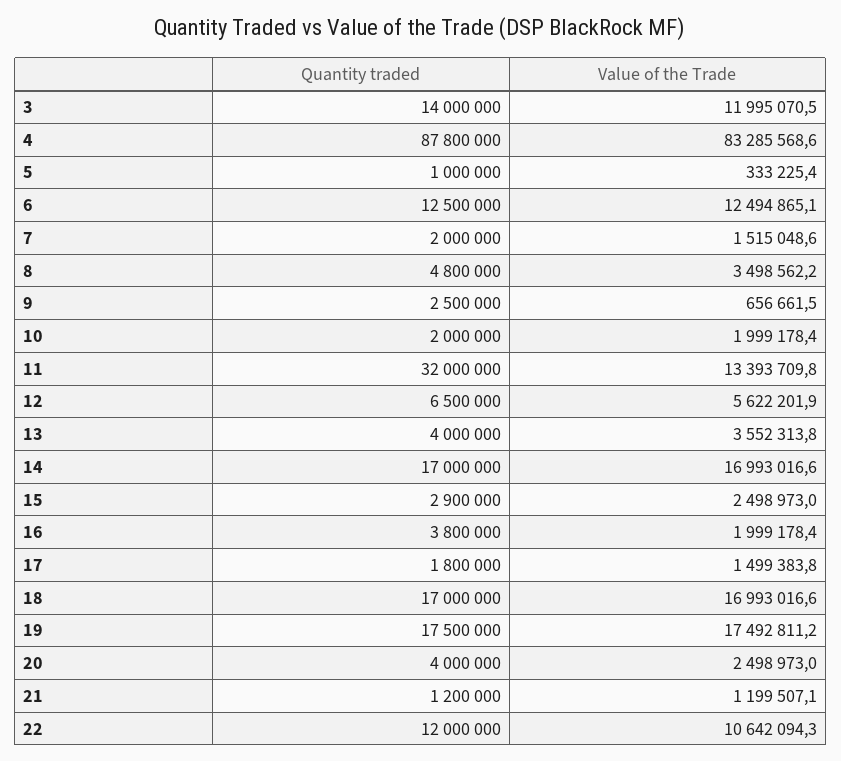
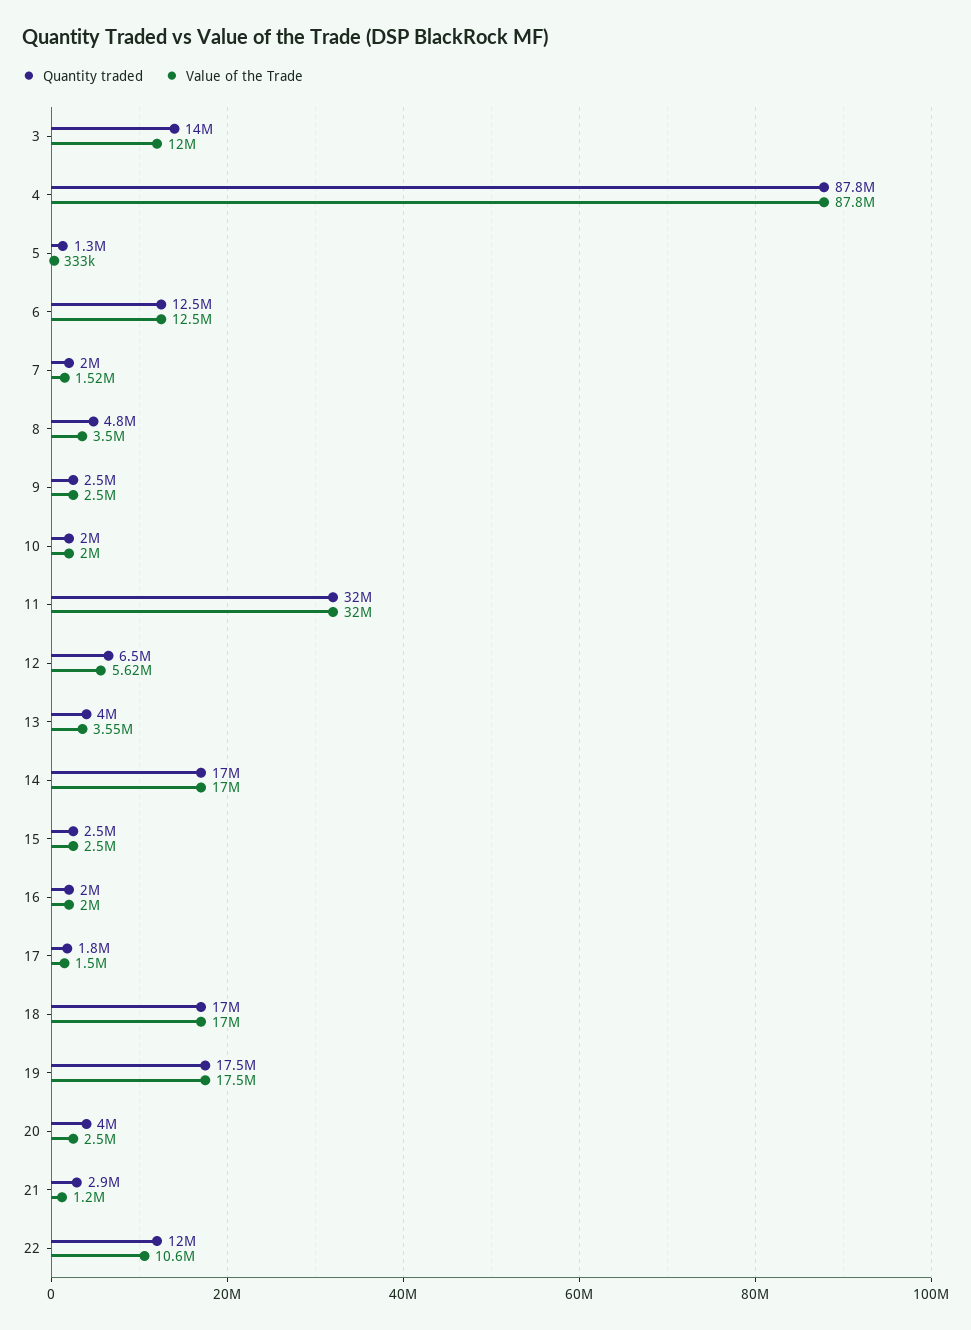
Value of the Trade, 4: 83285568.6 -> 87800000
Quantity traded, 5: 1000000 -> 1300000
Value of the Trade, 9: 656661.5 -> 2500000
Value of the Trade, 11: 13393709.8 -> 32000000
Quantity traded, 15: 2900000 -> 2500000
Quantity traded, 16: 3800000 -> 2000000
Quantity traded, 21: 1200000 -> 2900000

